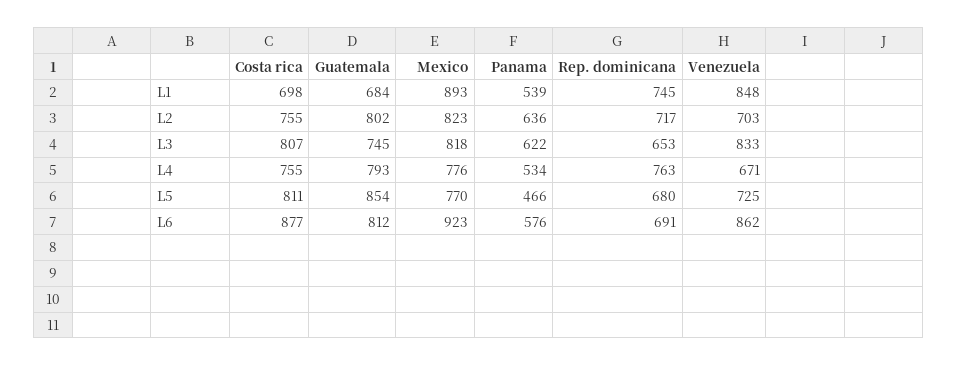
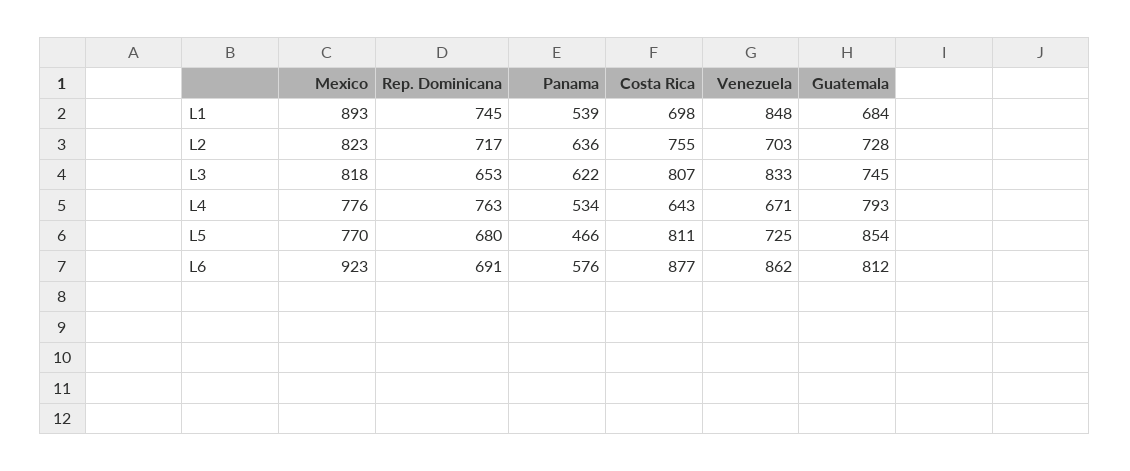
Guatemala, L2: 802 -> 728
Costa rica, L4: 755 -> 643

